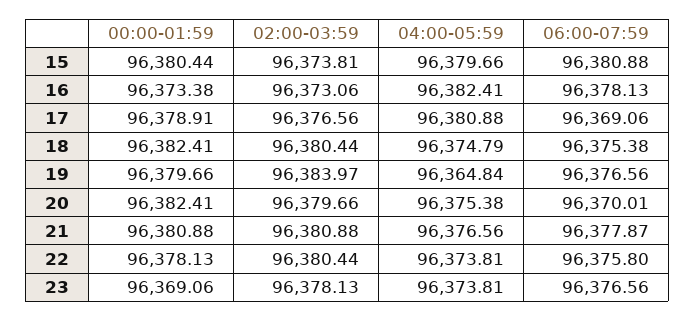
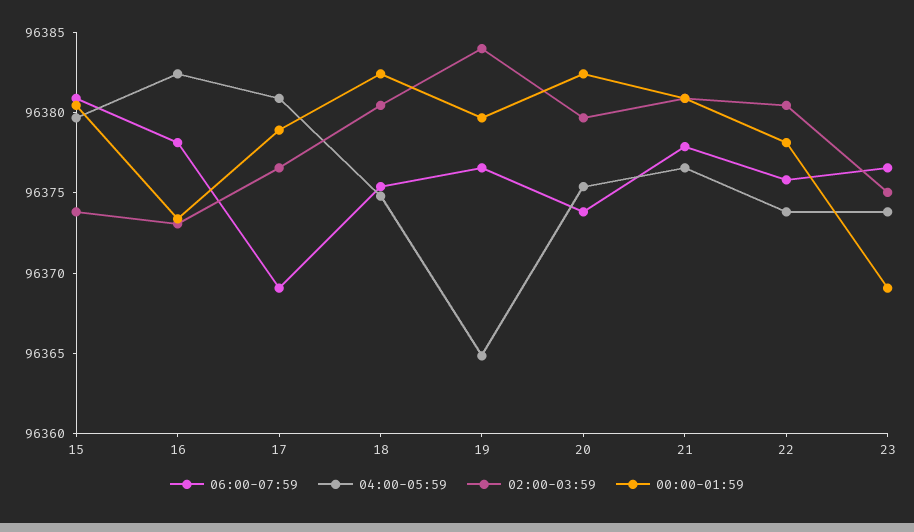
06:00-07:59, 20: 96370.01 -> 96374
02:00-03:59, 23: 96378.13 -> 96375

